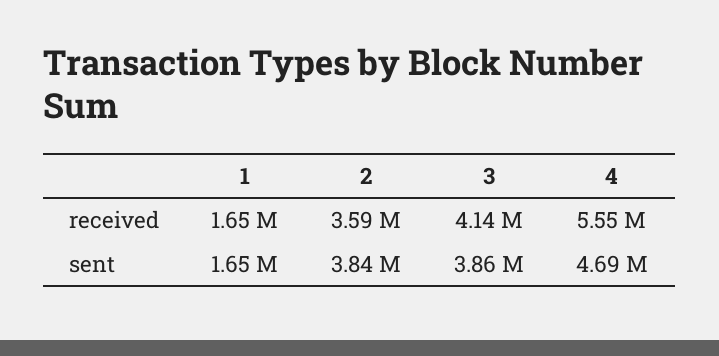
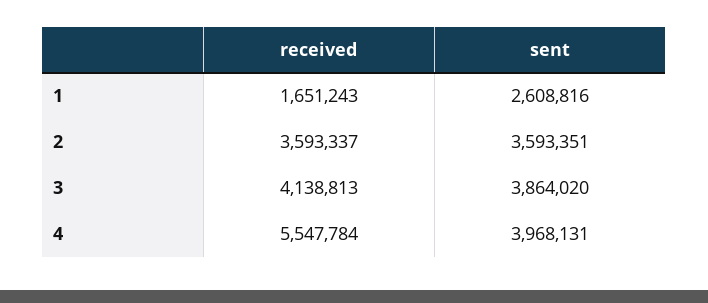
1, sent: 1650000 -> 2608816
2, sent: 3840000 -> 3593351
4, sent: 4690000 -> 3968131

